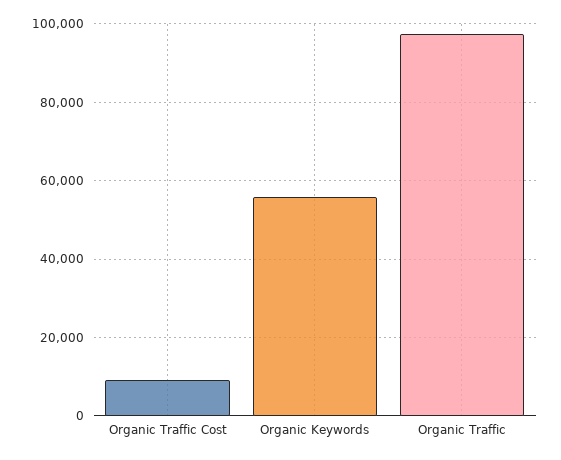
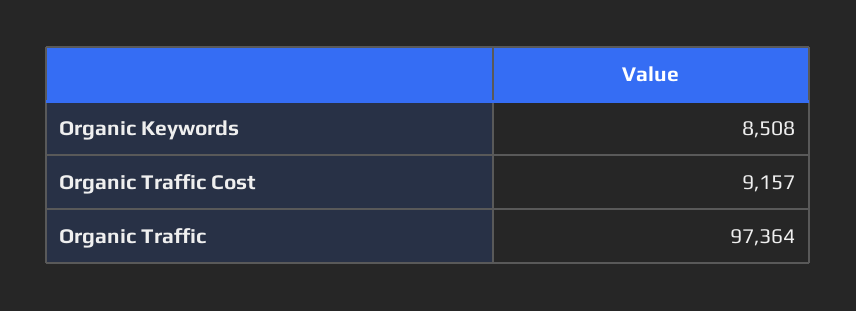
Organic Keywords: 56000 -> 8508

